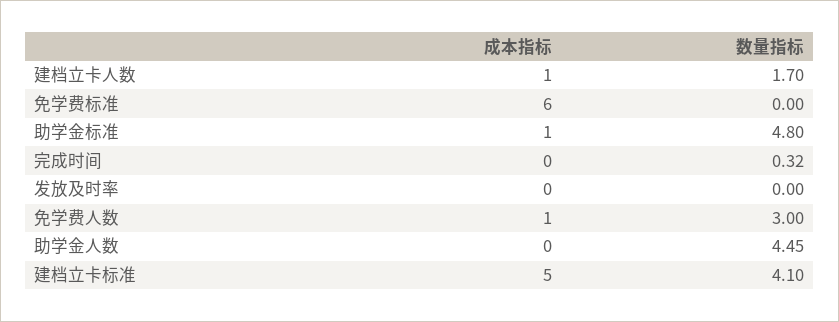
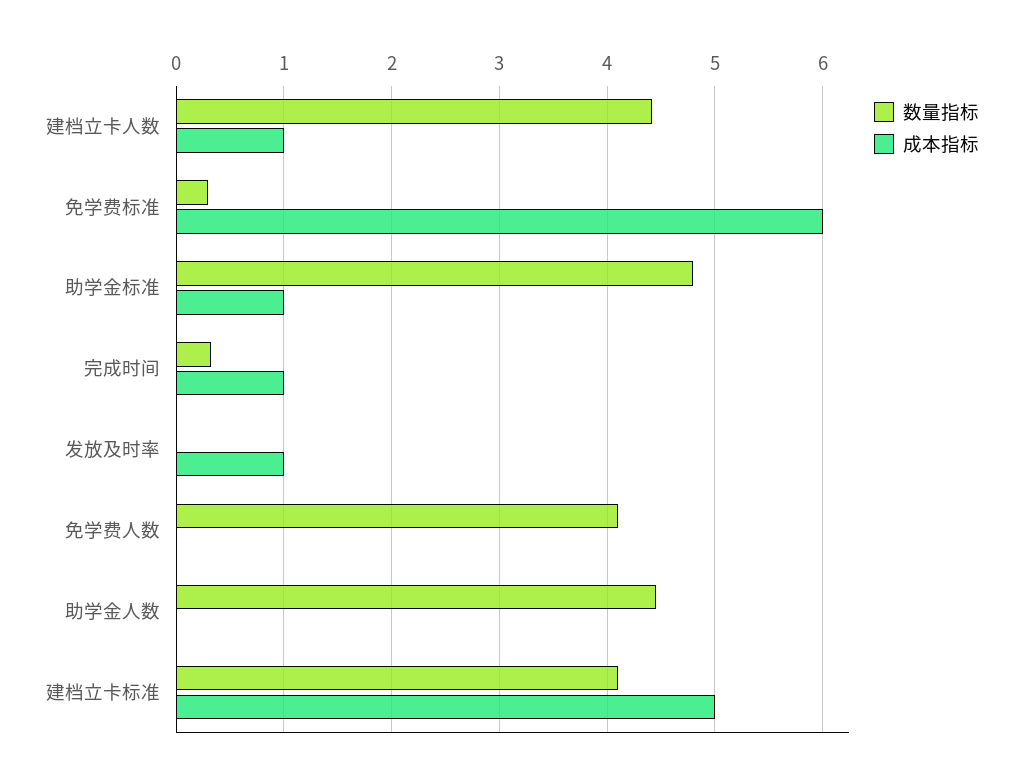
数量指标, 建档立卡人数: 1.7 -> 4.4
数量指标, 免学费标准: 0 -> 0.3
成本指标, 完成时间: 0 -> 1
成本指标, 发放及时率: 0 -> 1
成本指标, 免学费人数: 1 -> 0
数量指标, 免学费人数: 3 -> 4.1

